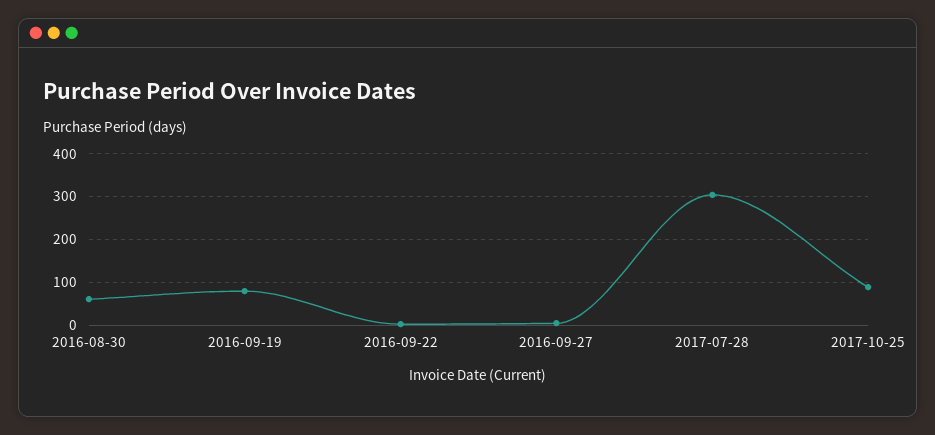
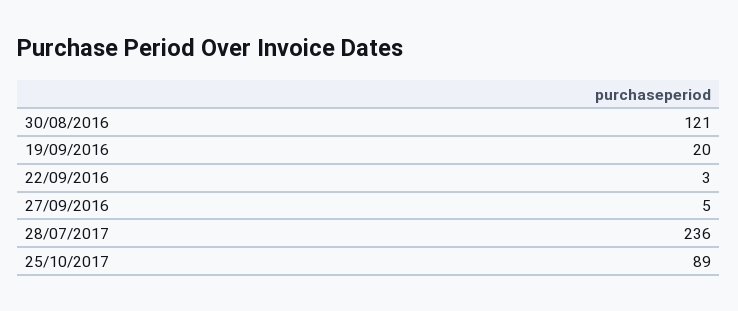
2016-08-30: 60 -> 121
2016-09-19: 80 -> 20
2017-07-28: 300 -> 236

